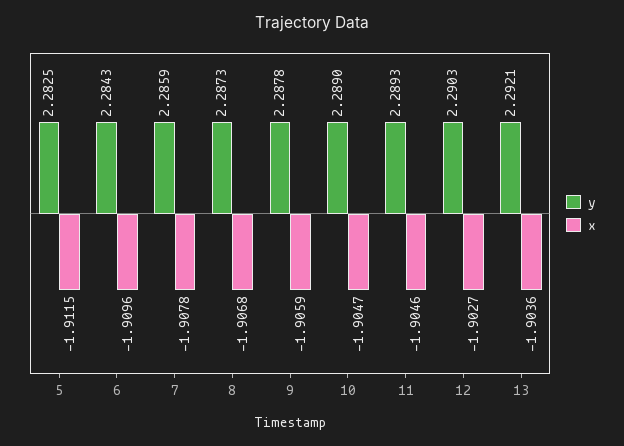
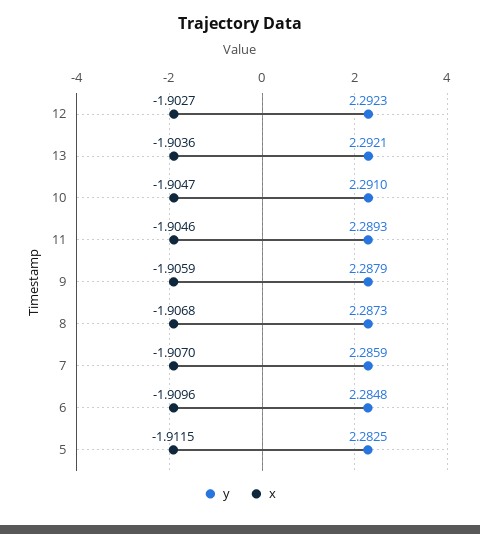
y, 6: 2.2843 -> 2.2848
x, 7: -1.9078 -> -1.907
y, 9: 2.2878 -> 2.2879
y, 10: 2.289 -> 2.291
y, 12: 2.2903 -> 2.2923

